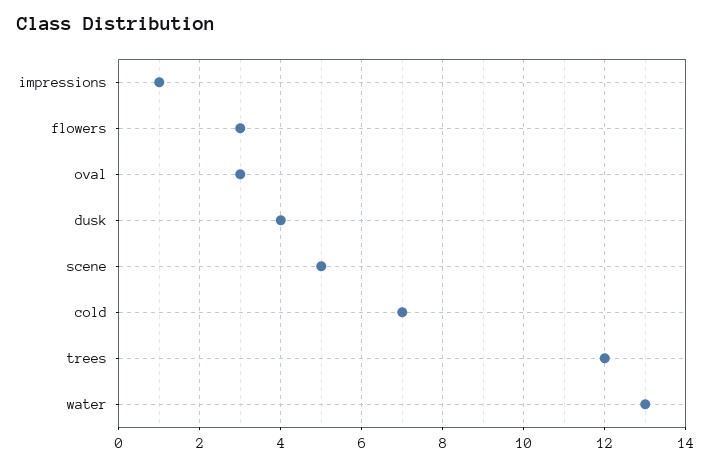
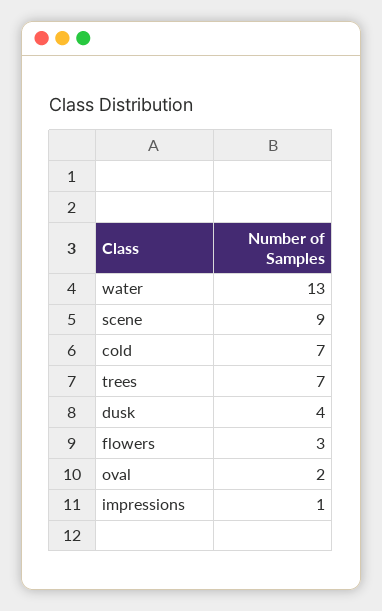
oval: 3 -> 2
scene: 5 -> 9
trees: 12 -> 7

